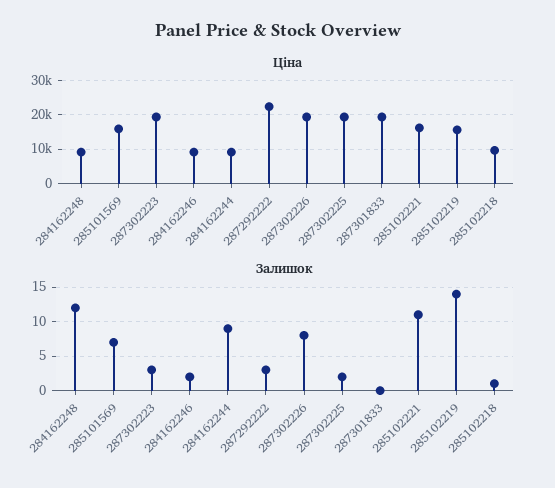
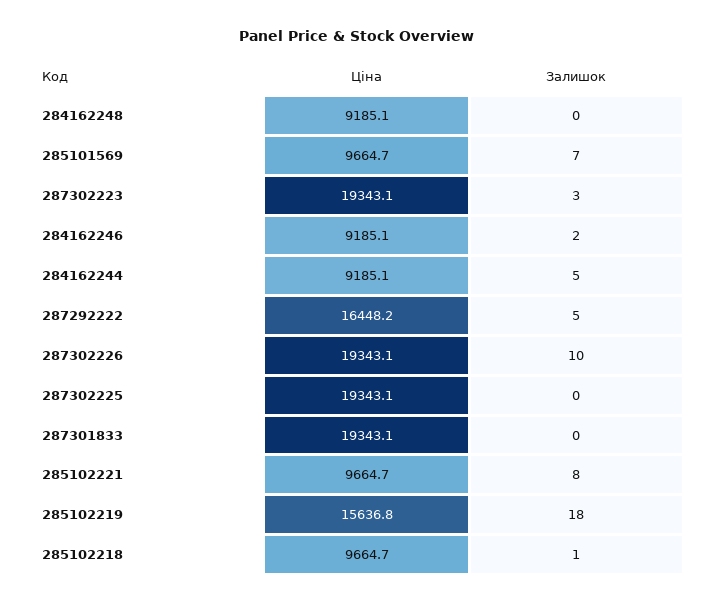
Ціна, 285101569: 16000 -> 9664.7
Ціна, 287292222: 22000 -> 16448.2
Ціна, 285102221: 16000 -> 9664.7
Залишок, 284162248: 12 -> 0
Залишок, 284162244: 9 -> 5
Залишок, 287292222: 3 -> 5
Залишок, 287302226: 8 -> 10
Залишок, 287302225: 2 -> 0
Залишок, 285102221: 11 -> 8
Залишок, 285102219: 14 -> 18

